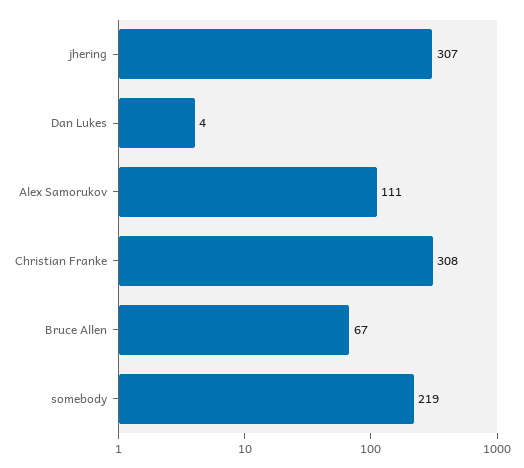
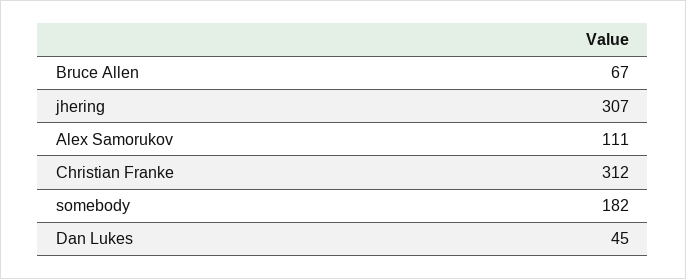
Dan Lukes: 4 -> 45
Christian Franke: 308 -> 312
somebody: 219 -> 182

